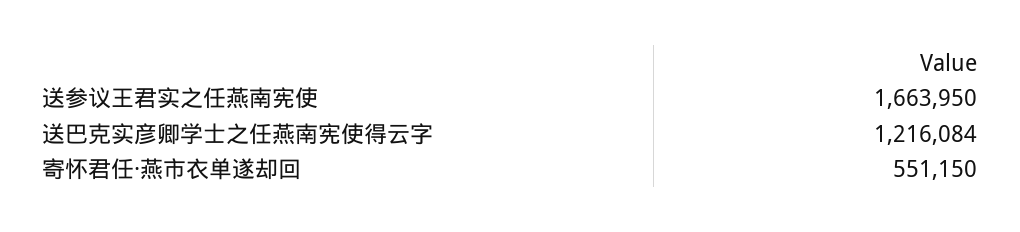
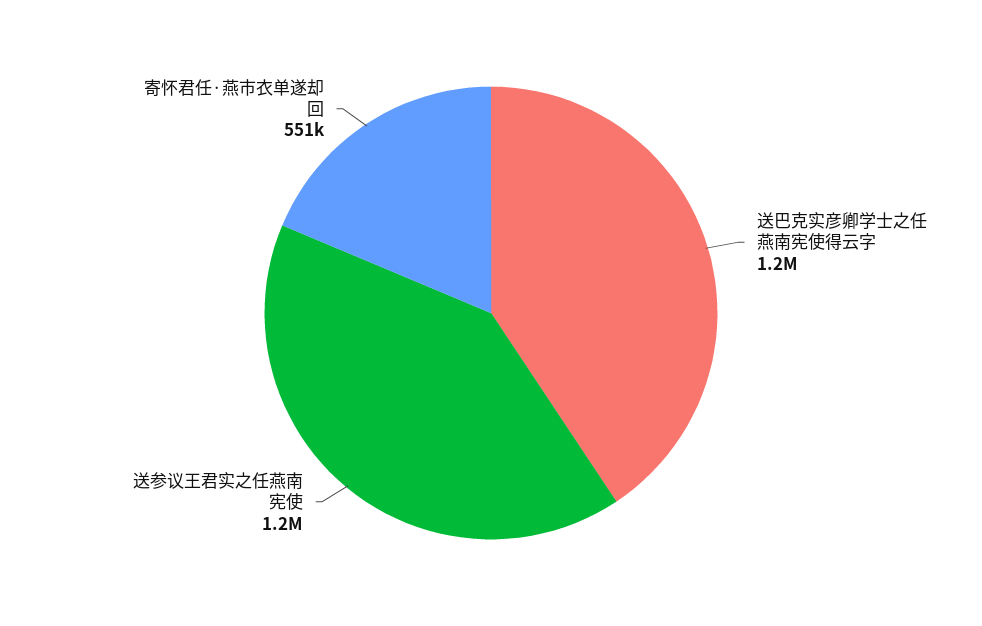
送参议王君实之任燕南宪使: 1663950 -> 1200000

